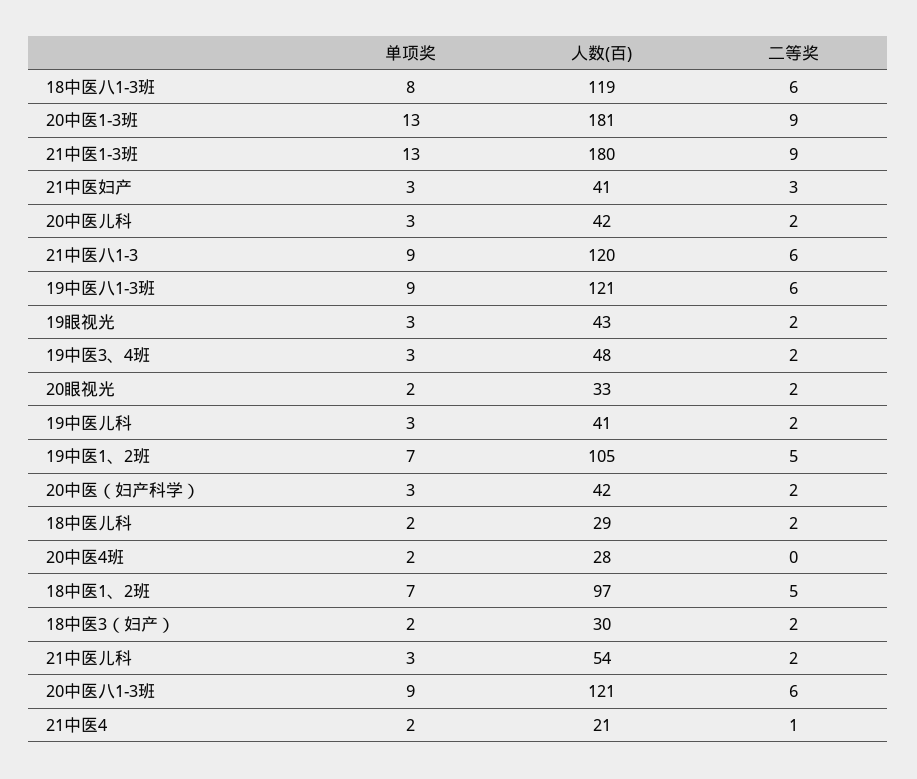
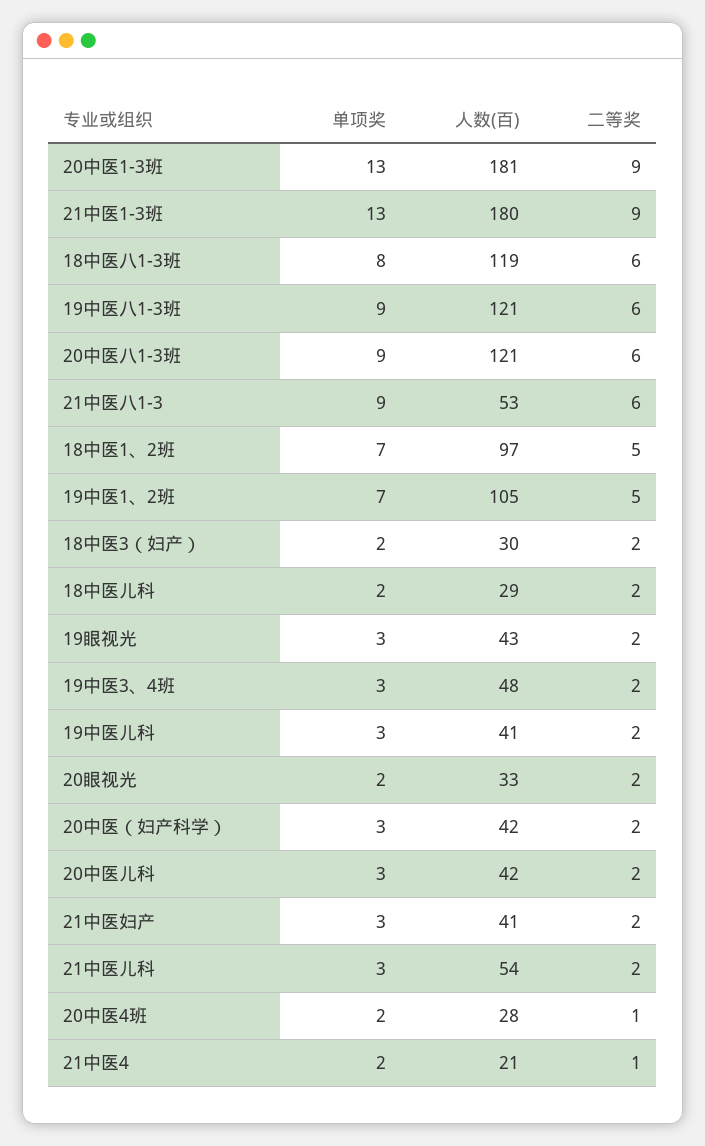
二等奖, 21中医妇产: 3 -> 2
人数(百), 21中医八1-3: 120 -> 53
二等奖, 20中医4班: 0 -> 1

